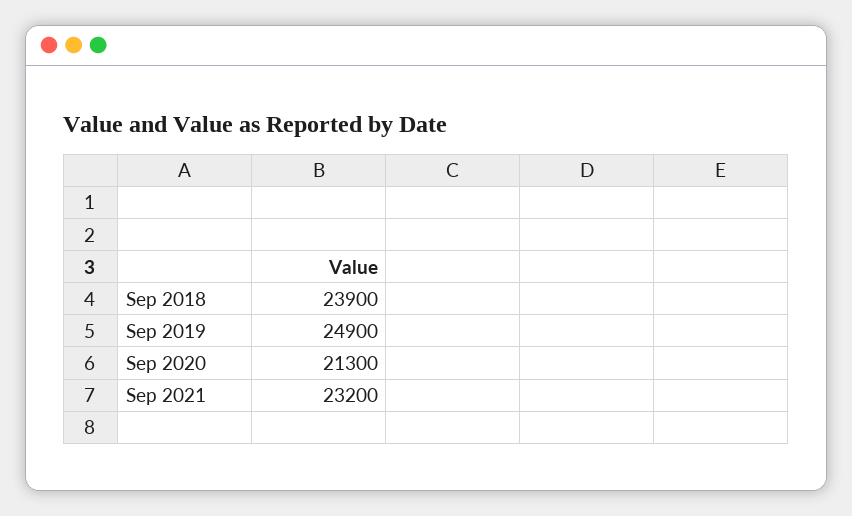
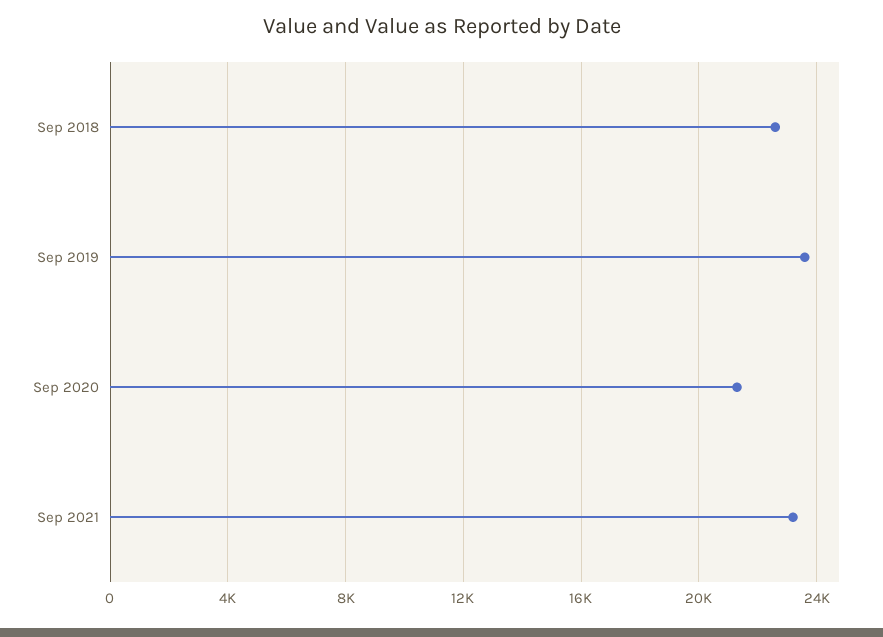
Sep 2018: 23900 -> 22500
Sep 2019: 24900 -> 23500

